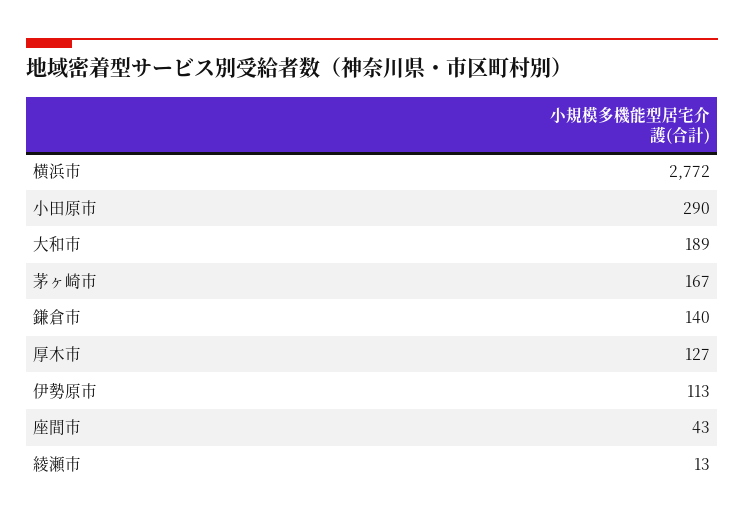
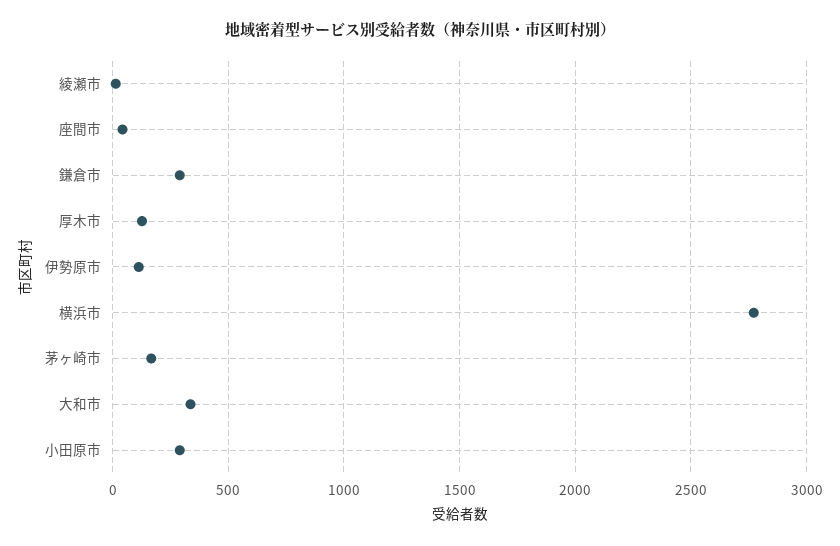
大和市: 189 -> 350
鎌倉市: 140 -> 300

